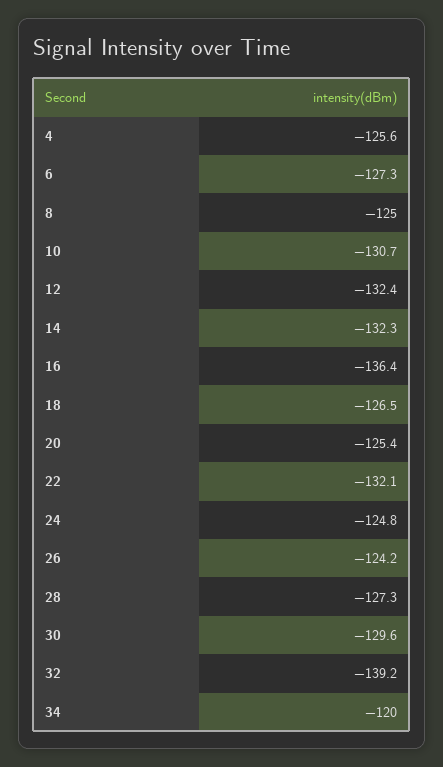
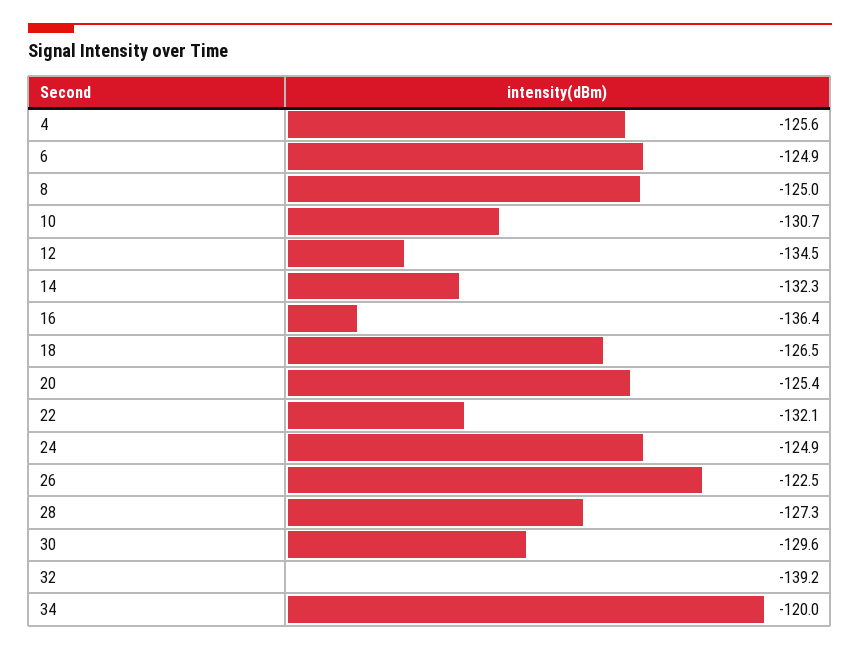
6: -127.3 -> -124.9
12: -132.4 -> -134.5
24: -124.8 -> -124.9
26: -124.2 -> -122.5

